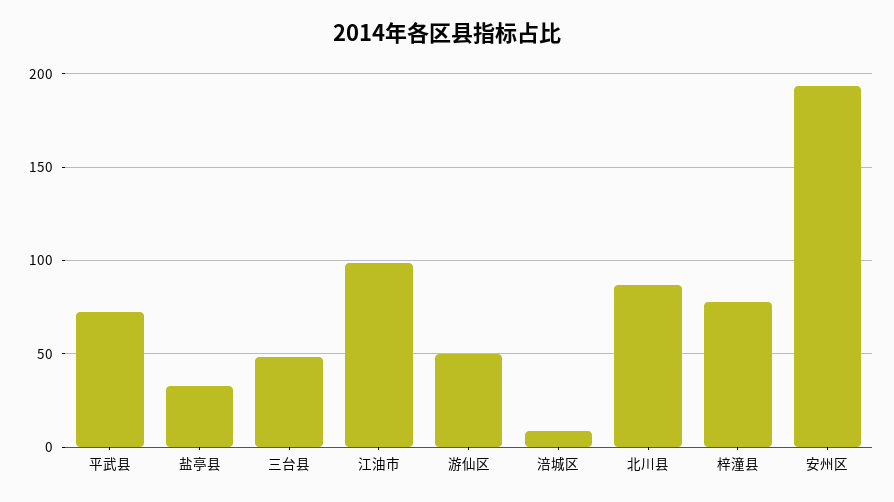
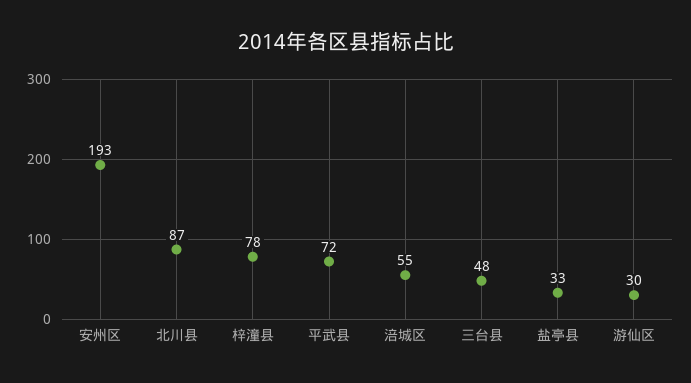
江油市: 100 -> none
游仙区: 50 -> 30
涪城区: 10 -> 55

